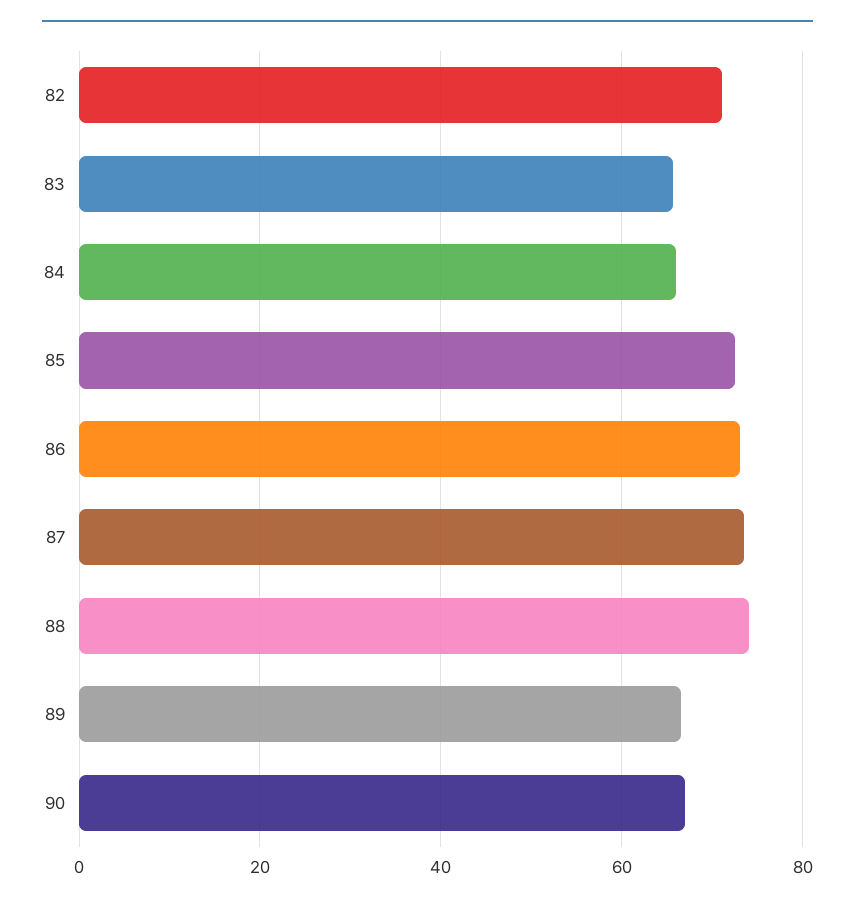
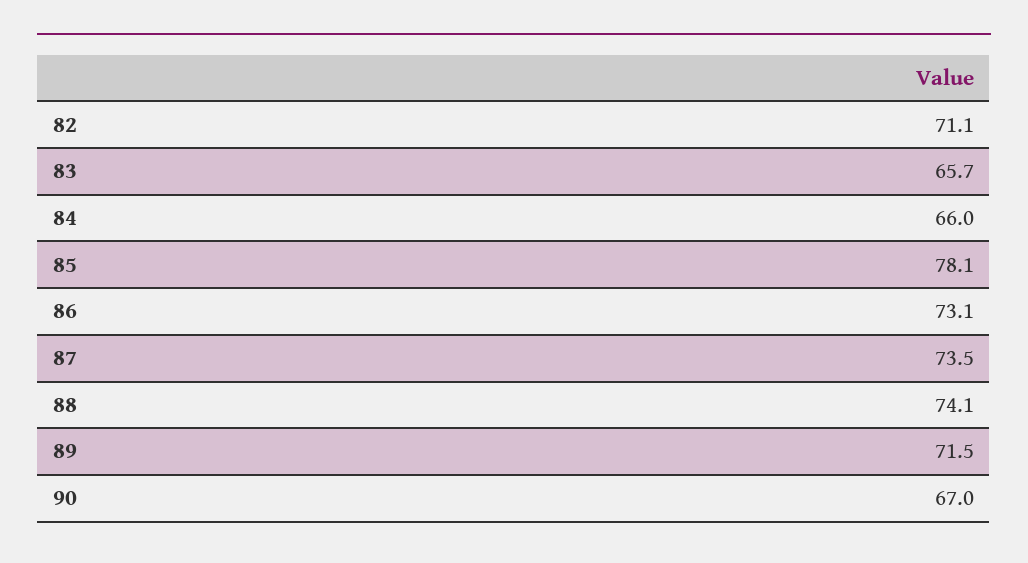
85: 72 -> 78.1
89: 66 -> 71.5

